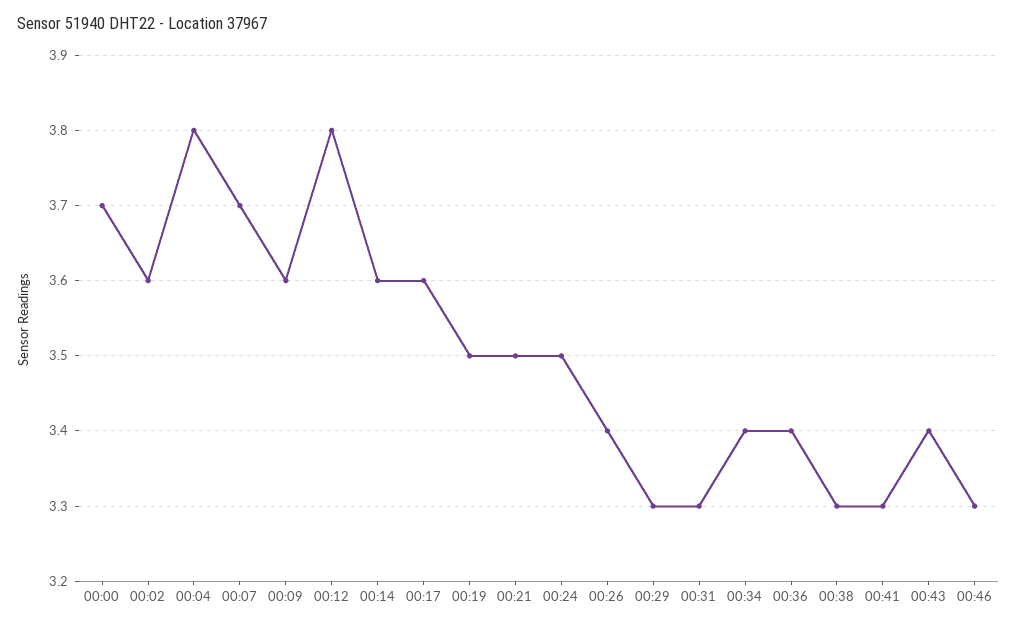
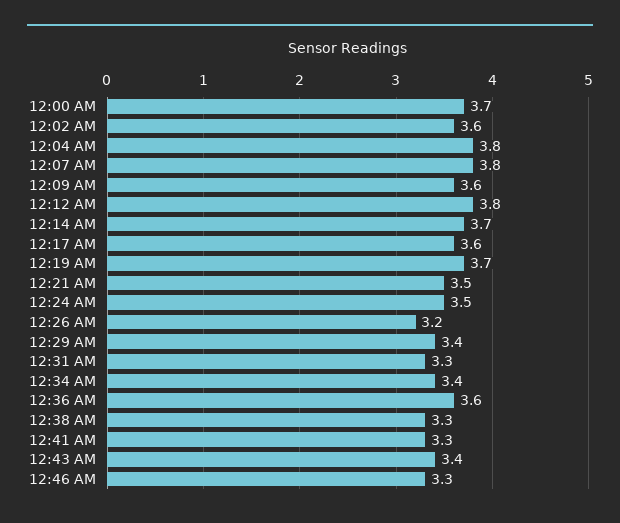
00:07: 3.7 -> 3.8
00:14: 3.6 -> 3.7
00:19: 3.5 -> 3.7
00:26: 3.4 -> 3.2
00:29: 3.3 -> 3.4
00:36: 3.4 -> 3.6

